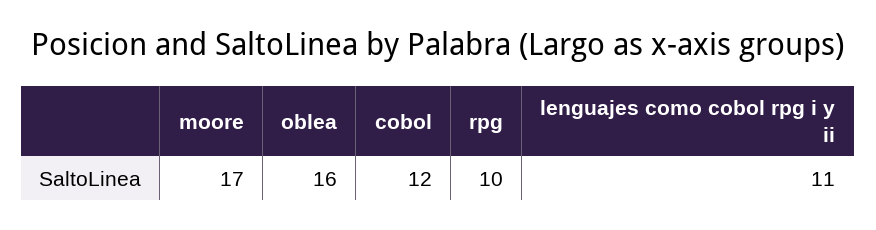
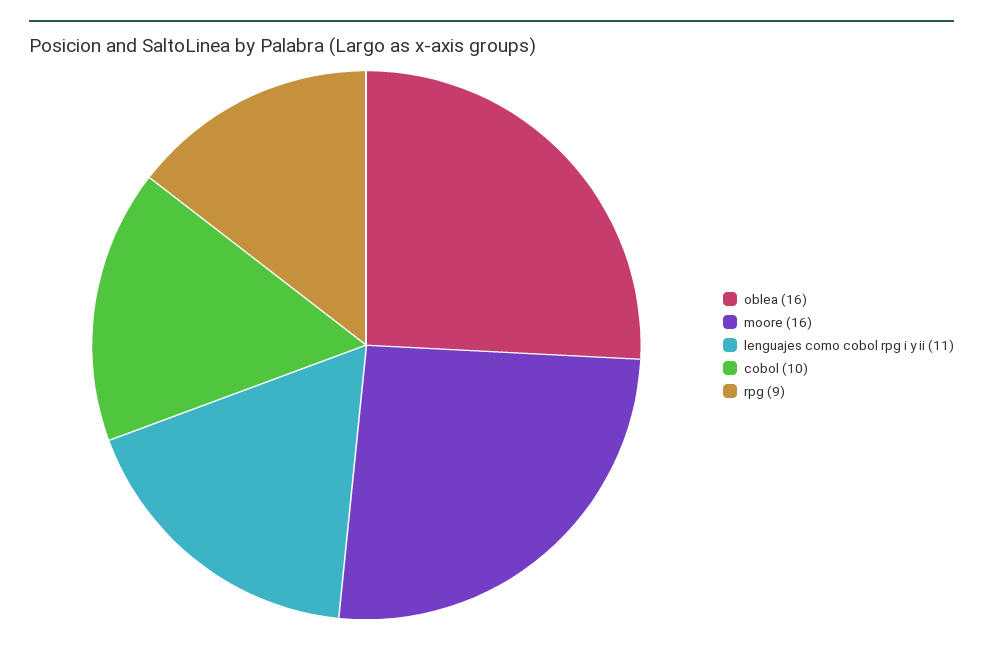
moore: 17 -> 16
cobol: 12 -> 10
rpg: 10 -> 9

